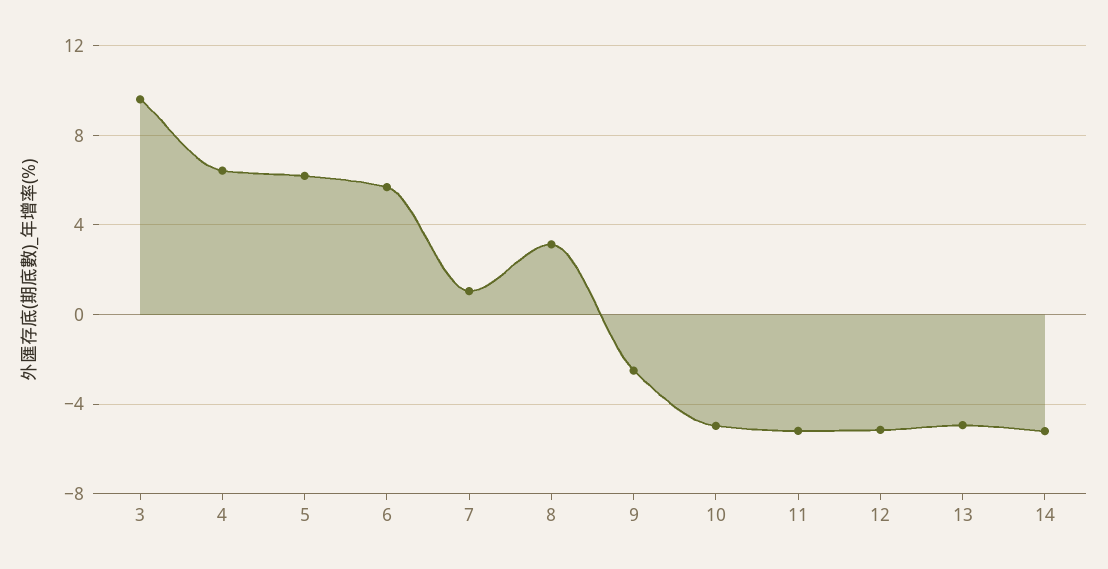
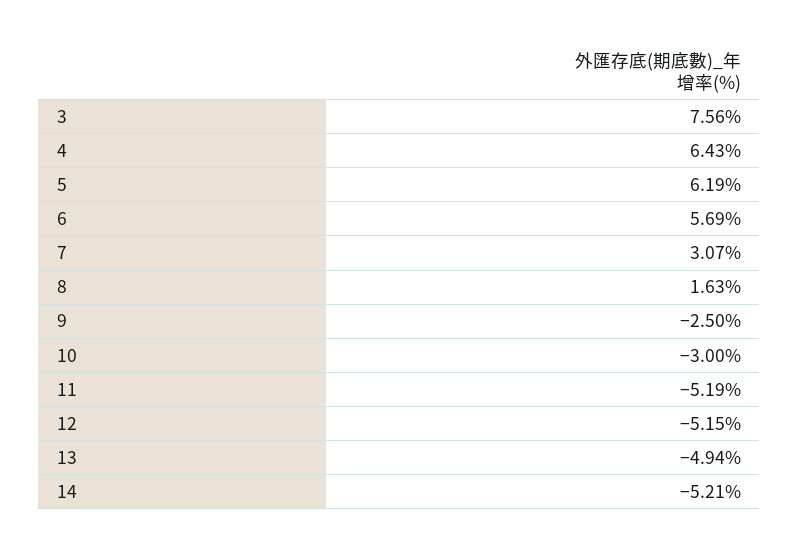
3: 9.5 -> 7.56
7: 1 -> 3.07
8: 3 -> 1.63
10: -5 -> -3

